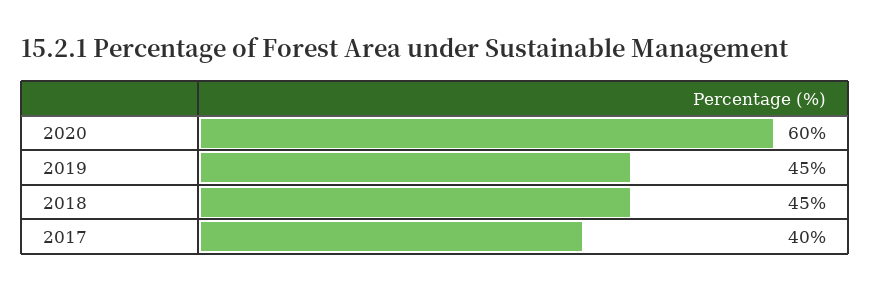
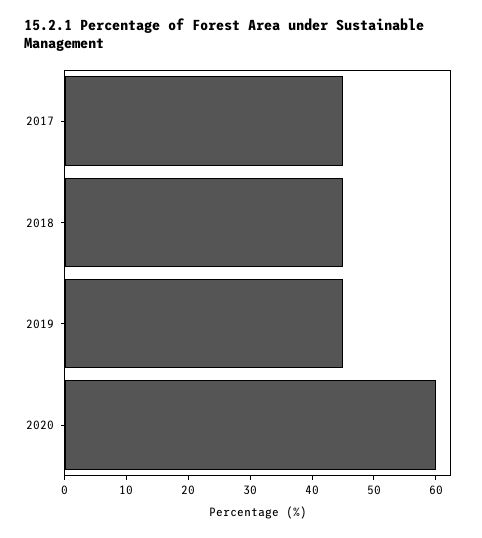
2017: 40 -> 45

